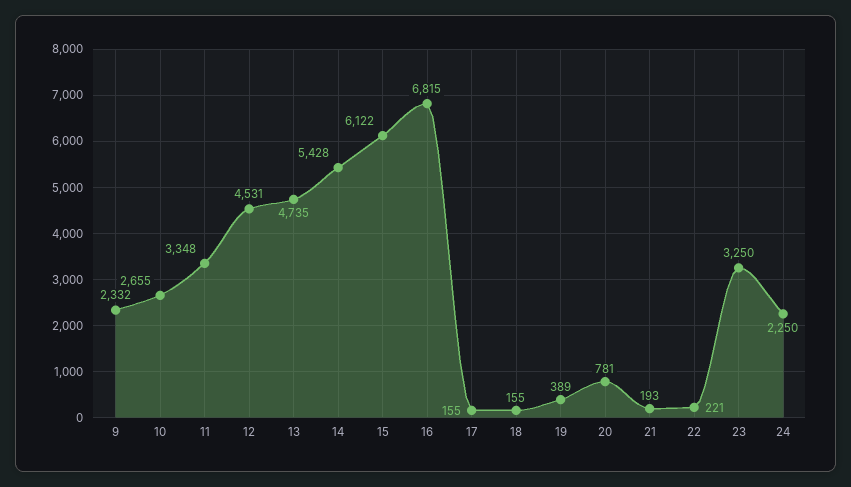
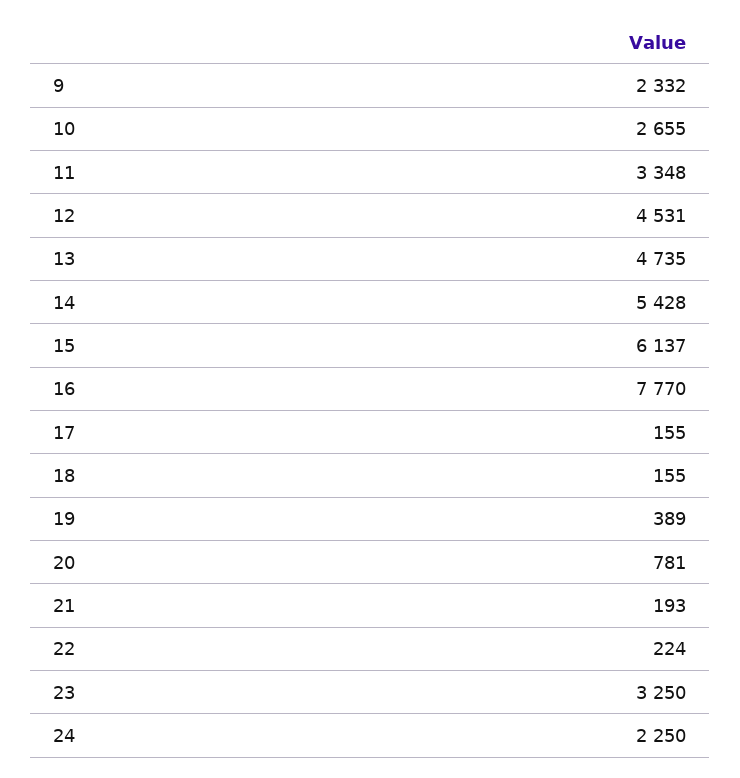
15: 6122 -> 6137
16: 6815 -> 7770
22: 221 -> 224

